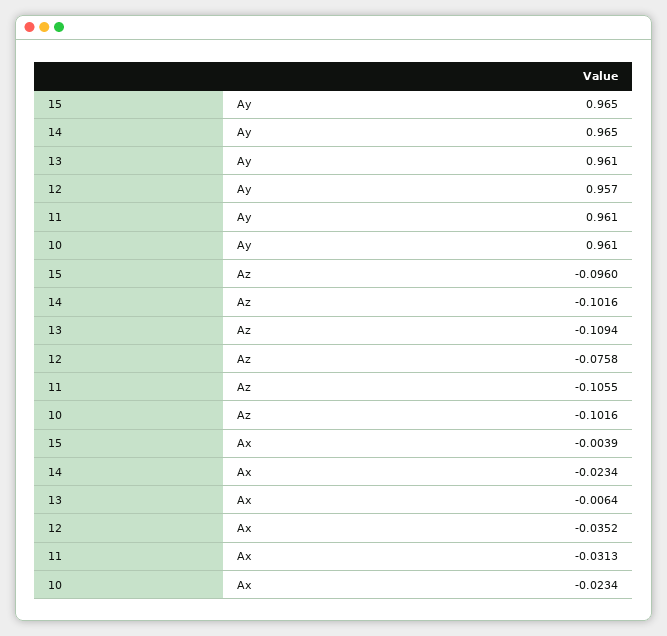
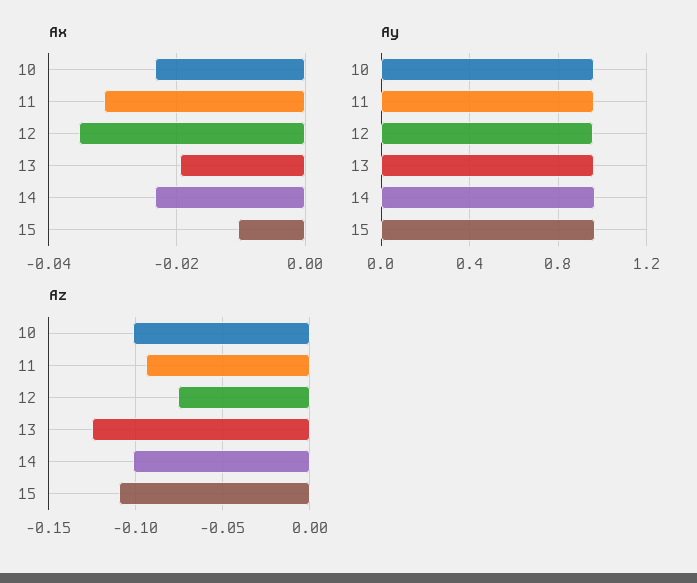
Az, 15: -0.096 -> -0.11
Az, 13: -0.1094 -> -0.125
Az, 11: -0.1055 -> -0.095
Ax, 15: -0.0039 -> -0.01
Ax, 13: -0.0064 -> -0.02

